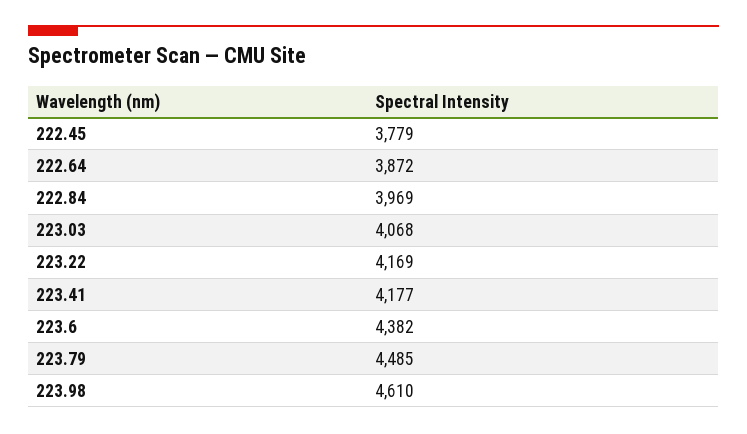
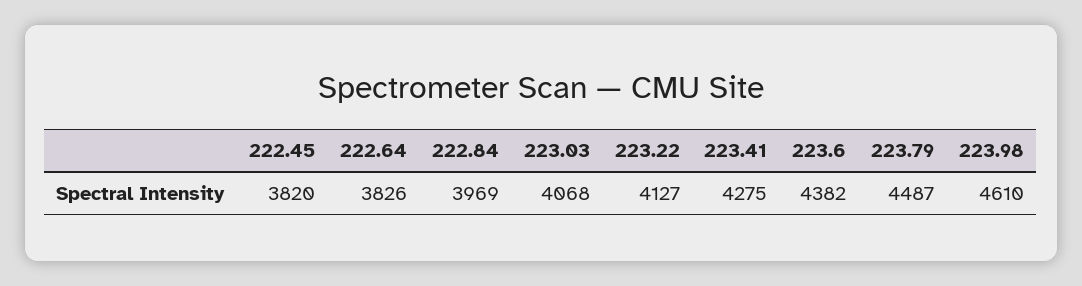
222.45: 3779 -> 3820
222.64: 3872 -> 3826
223.22: 4169 -> 4127
223.41: 4177 -> 4275
223.79: 4485 -> 4487

